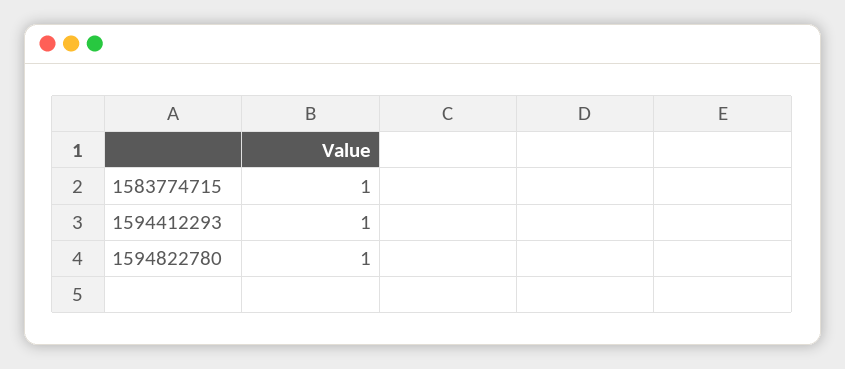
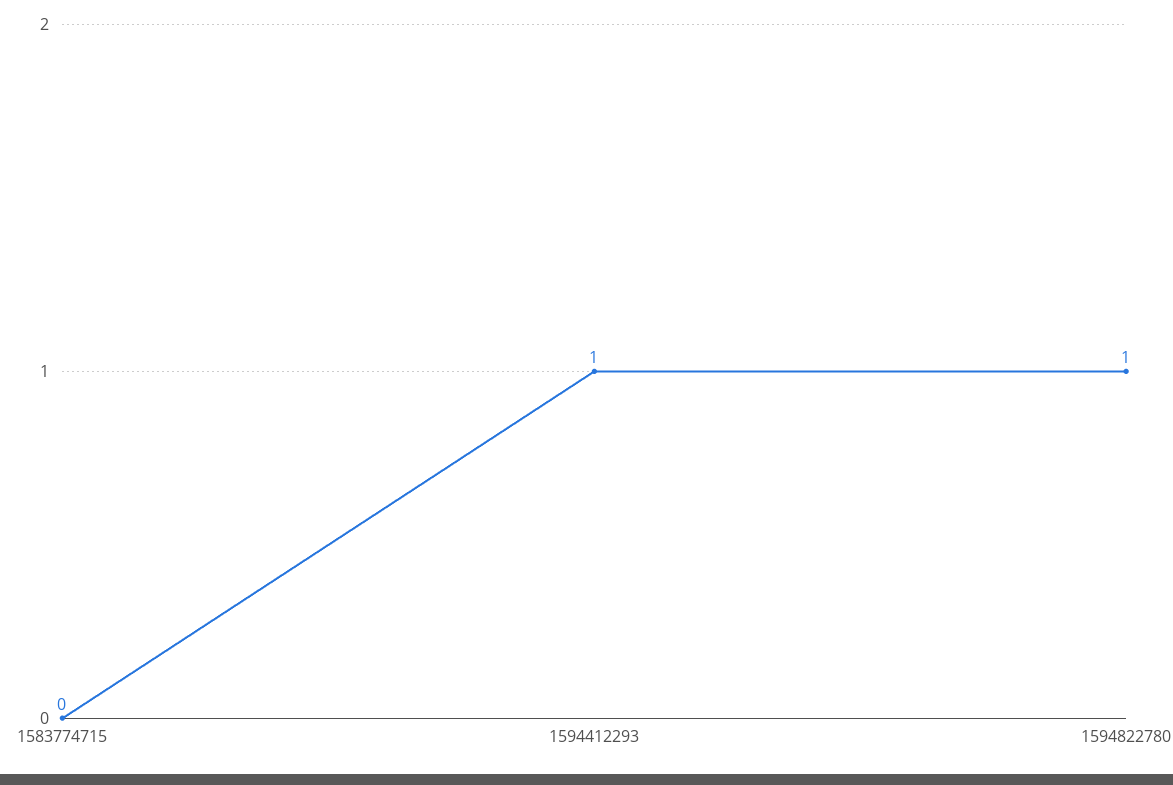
1583774715: 1 -> 0

